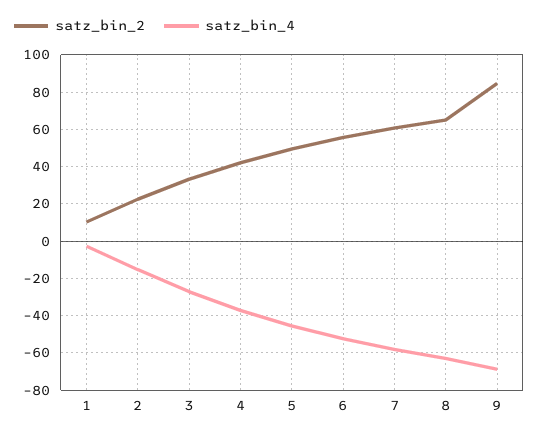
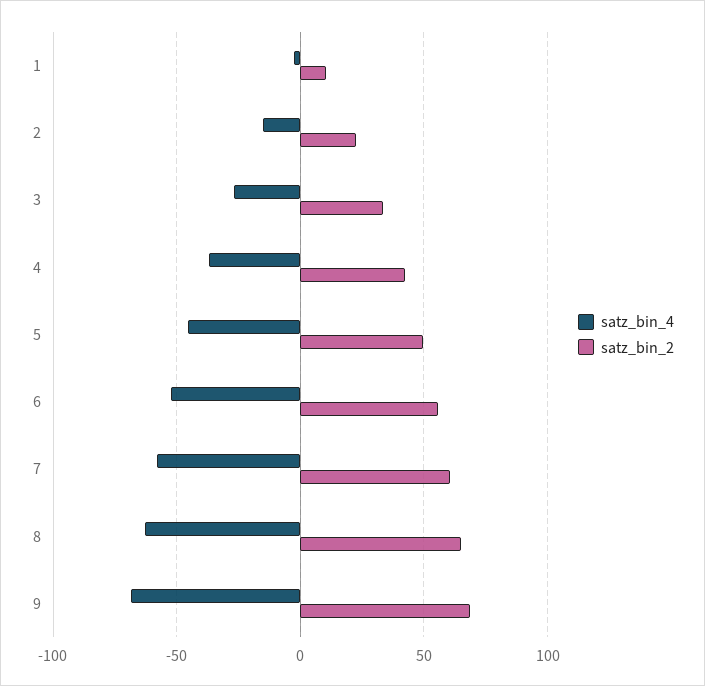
satz_bin_2, 9: 85 -> 70

